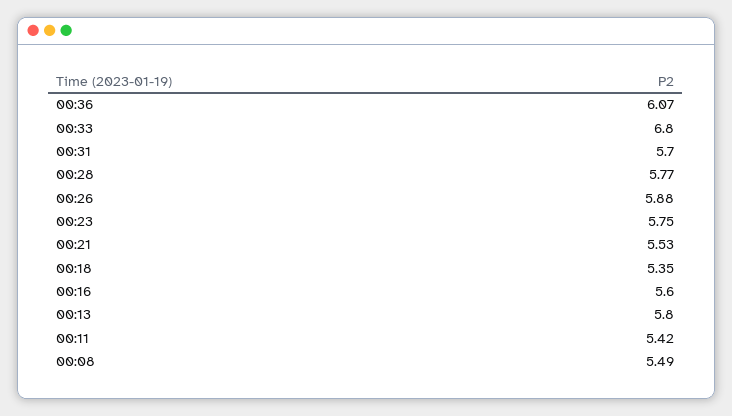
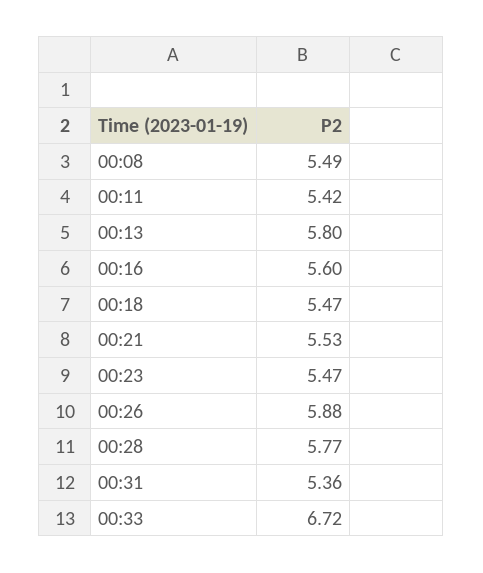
00:36: 6.07 -> none
00:33: 6.8 -> 6.72
00:31: 5.7 -> 5.36
00:23: 5.75 -> 5.47
00:18: 5.35 -> 5.47

